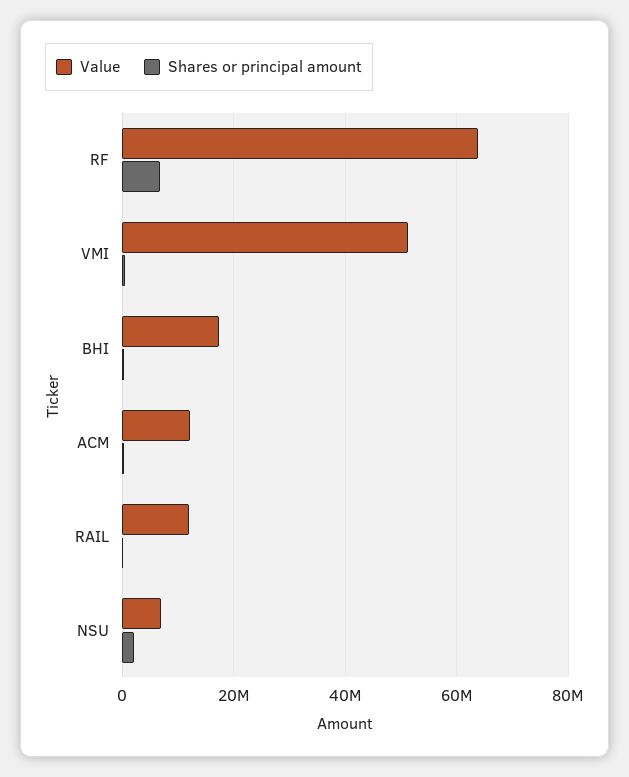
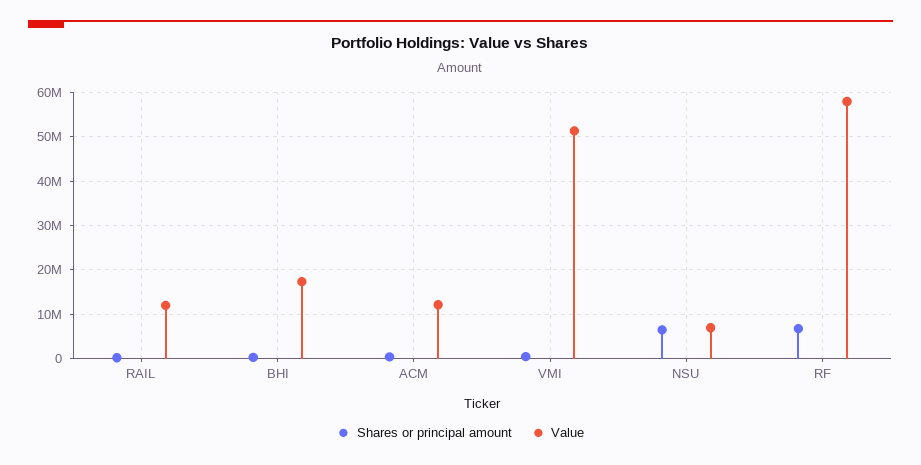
Value, RF: 64000000 -> 58000000
Shares or principal amount, NSU: 2000000 -> 6000000

